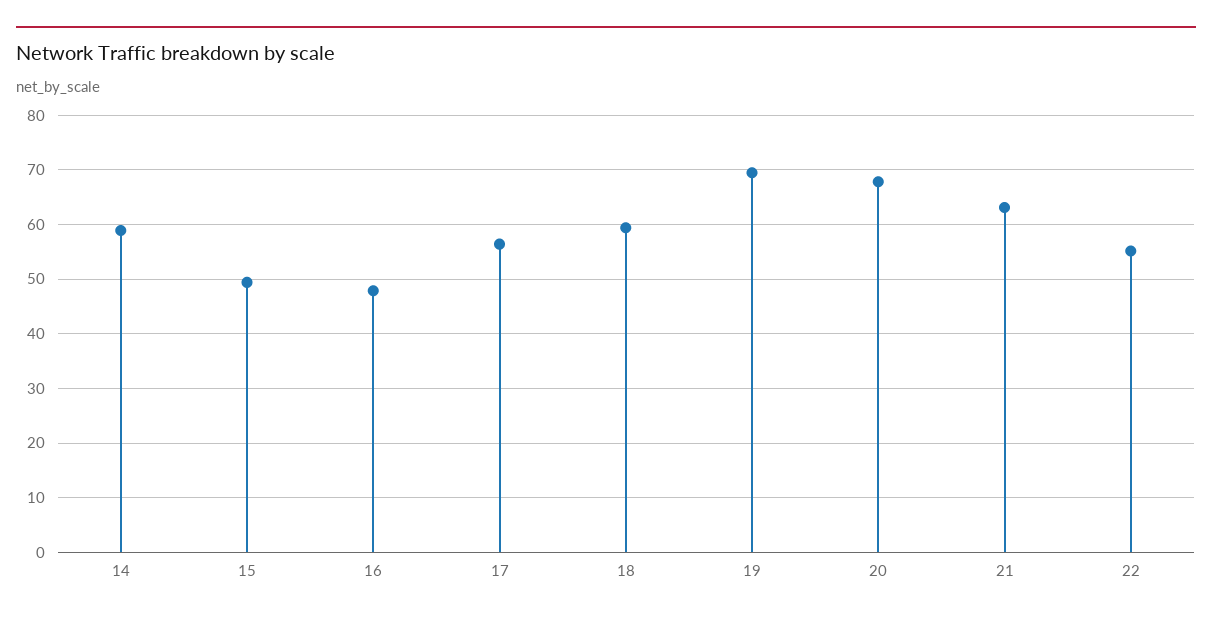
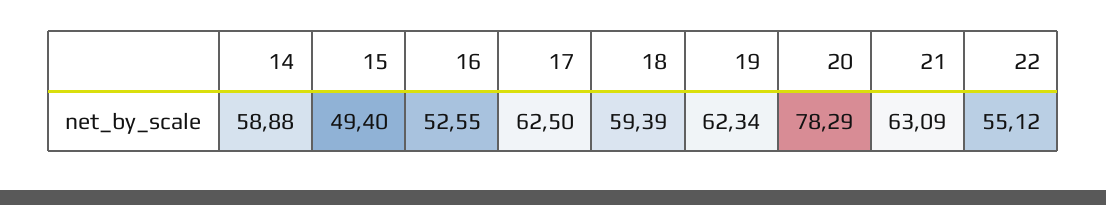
16: 48 -> 52.55
17: 56 -> 62.5
19: 70 -> 62.34
20: 68 -> 78.29

